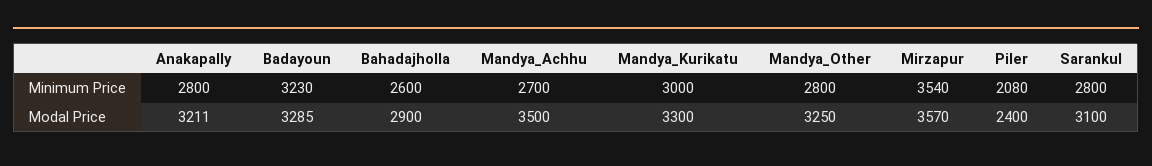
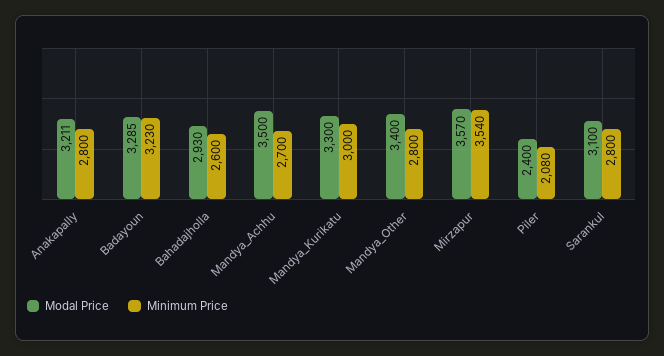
Modal Price, Bahadajholla: 2900 -> 2930
Modal Price, Mandya_Other: 3250 -> 3400

